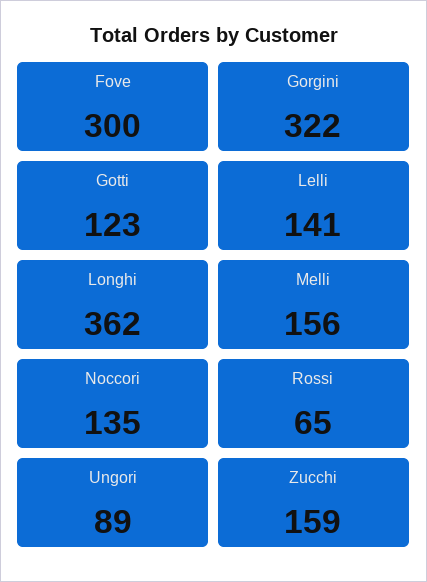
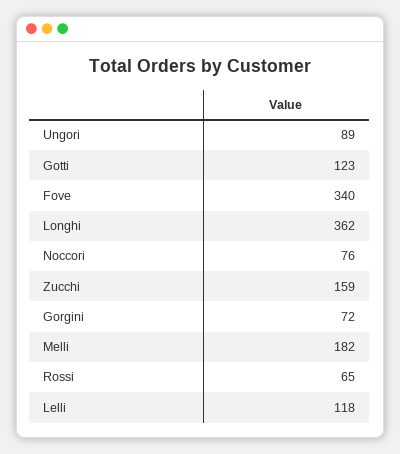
Fove: 300 -> 340
Gorgini: 322 -> 72
Lelli: 141 -> 118
Melli: 156 -> 182
Noccori: 135 -> 76

